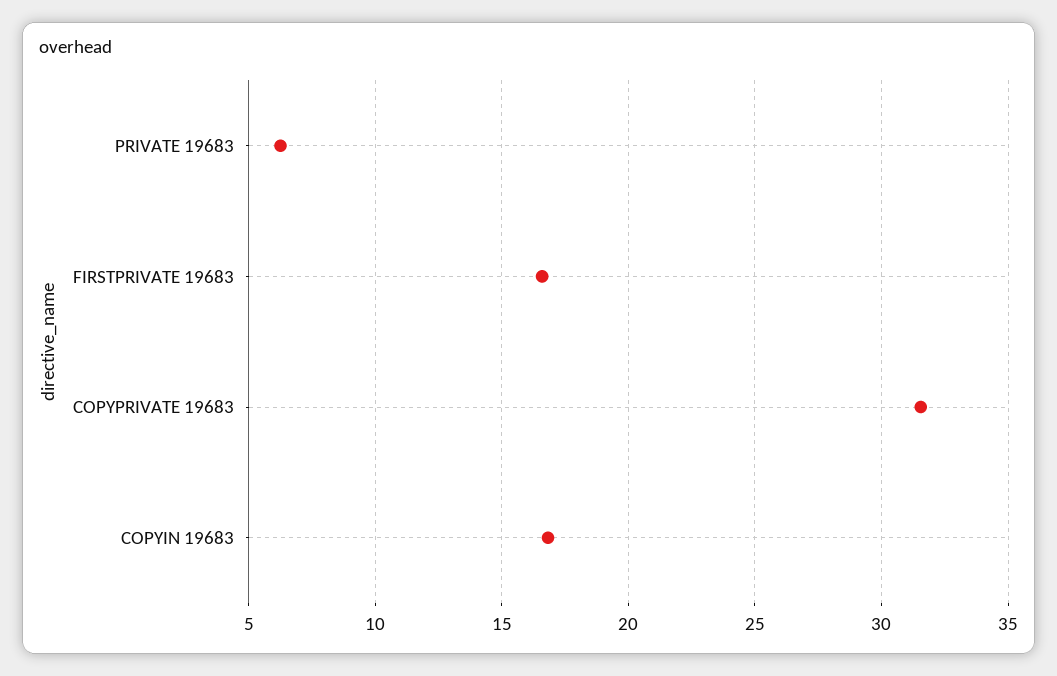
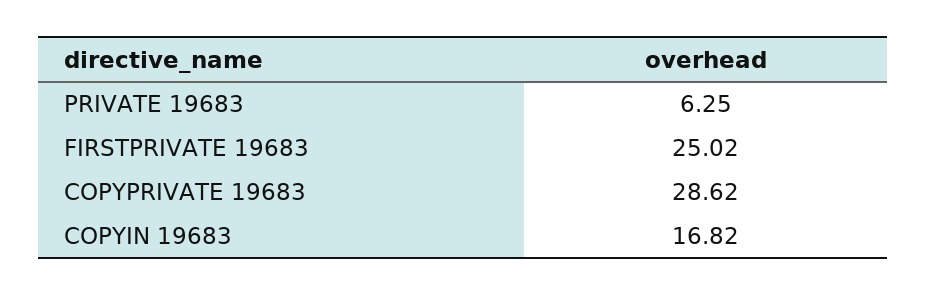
FIRSTPRIVATE 19683: 16.5 -> 25.02
COPYPRIVATE 19683: 31.5 -> 28.62

